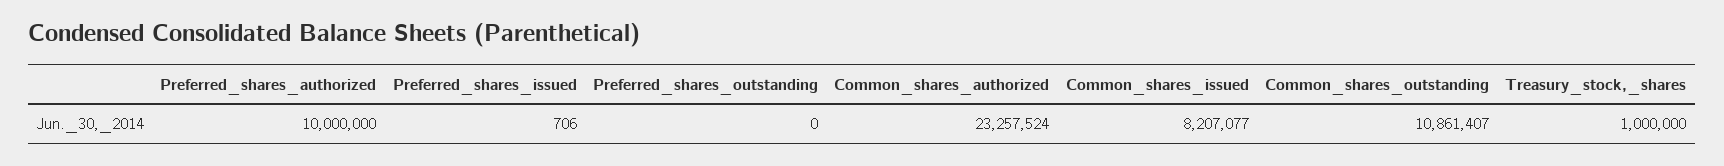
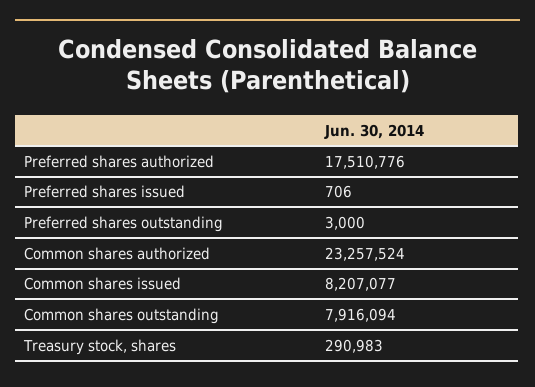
Preferred_shares_authorized: 10000000 -> 17510776
Preferred_shares_outstanding: 0 -> 3000
Common_shares_outstanding: 10861407 -> 7916094
Treasury_stock,_shares: 1000000 -> 290983

